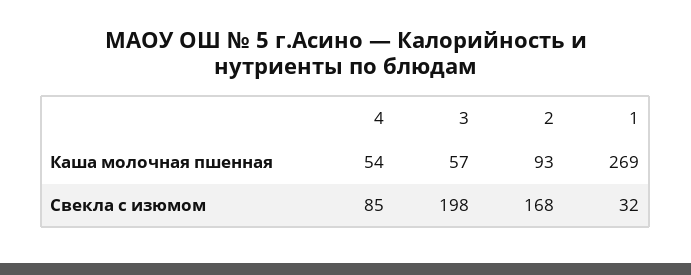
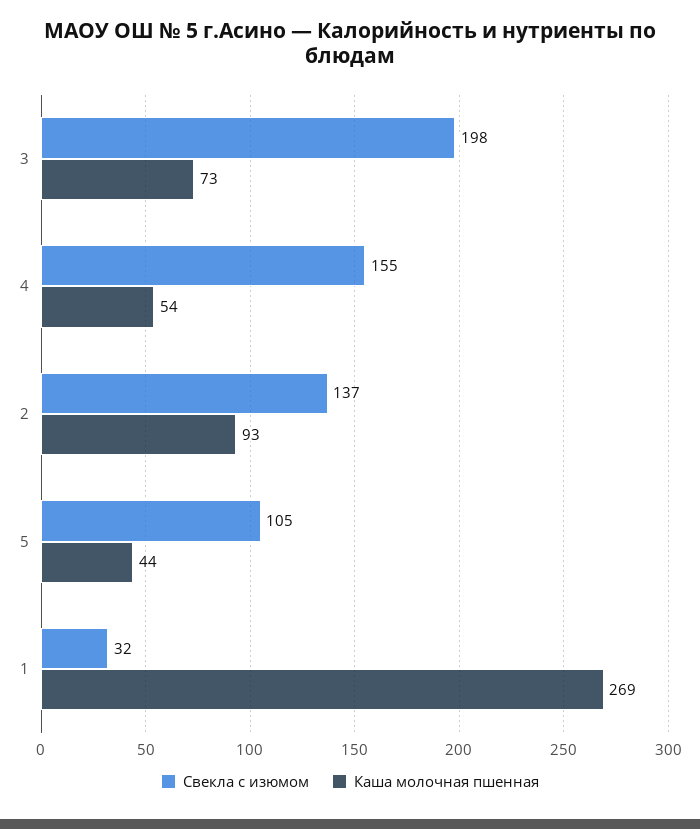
Каша молочная пшенная, 3: 57 -> 73
Свекла с изюмом, 4: 85 -> 155
Свекла с изюмом, 2: 168 -> 137
Свекла с изюмом, 5: none -> 105
Каша молочная пшенная, 5: none -> 44

